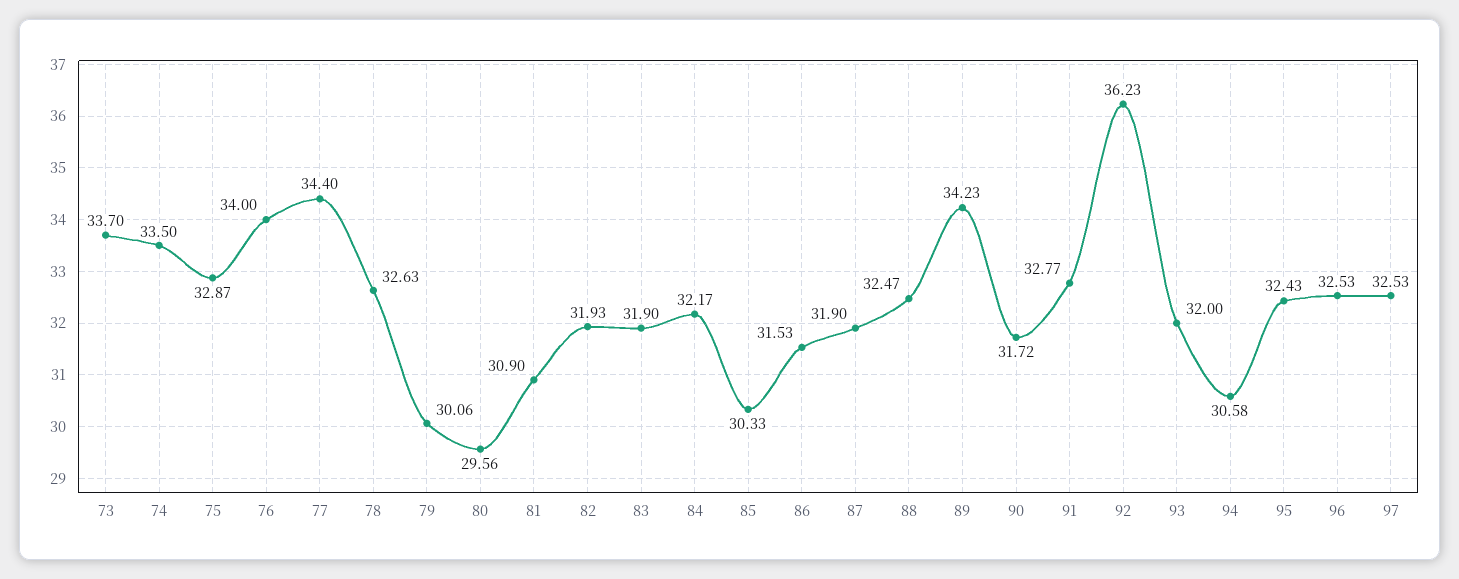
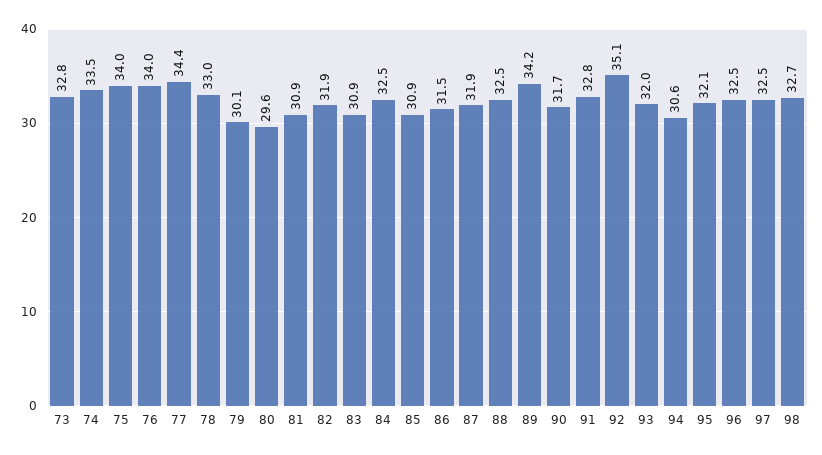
73: 33.7 -> 32.8
75: 32.87 -> 34
78: 32.63 -> 33
83: 31.9 -> 30.9
84: 32.17 -> 32.5
85: 30.33 -> 30.9
92: 36.23 -> 35.1
95: 32.43 -> 32.1
98: none -> 32.7

